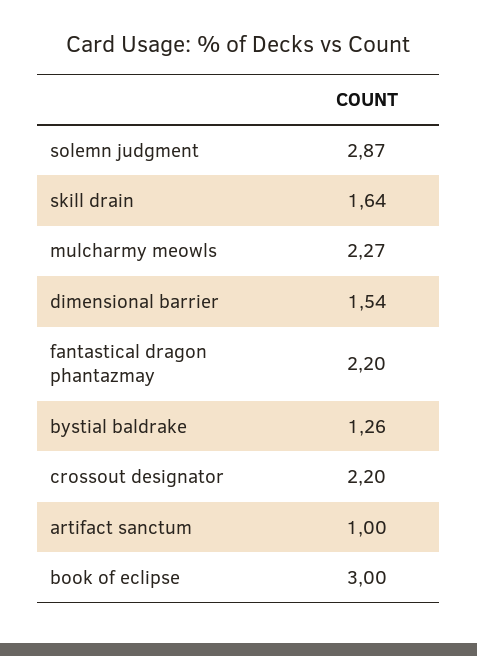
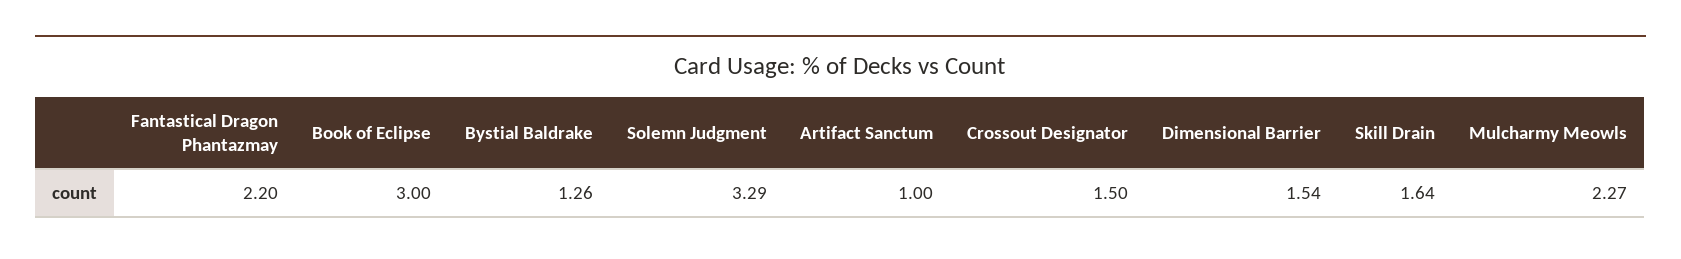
solemn judgment: 2.87 -> 3.29
crossout designator: 2.2 -> 1.5

